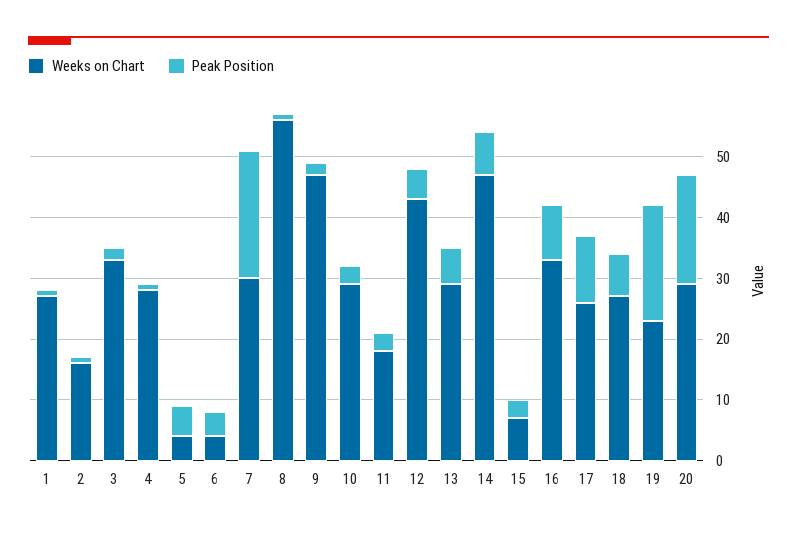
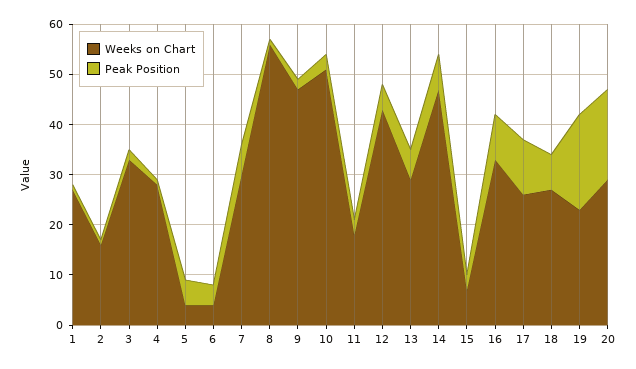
Peak Position, 7: 20 -> 5
Weeks on Chart, 10: 30 -> 50

